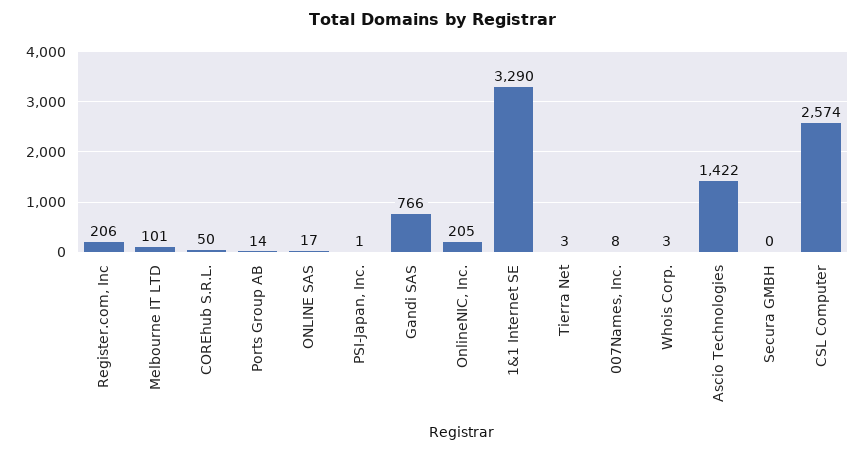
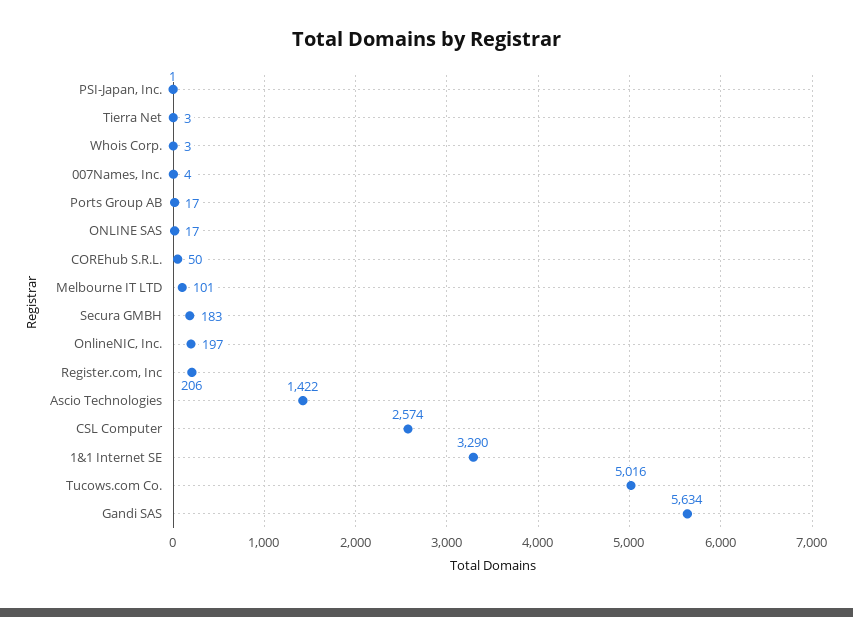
Ports Group AB: 14 -> 17
Gandi SAS: 766 -> 5634
OnlineNIC, Inc.: 205 -> 197
007Names, Inc.: 8 -> 4
Secura GMBH: 0 -> 183
Tucows.com Co.: none -> 5016

